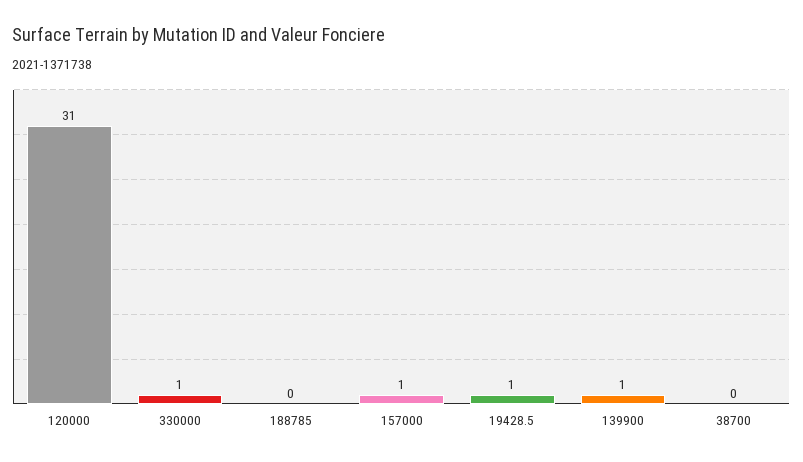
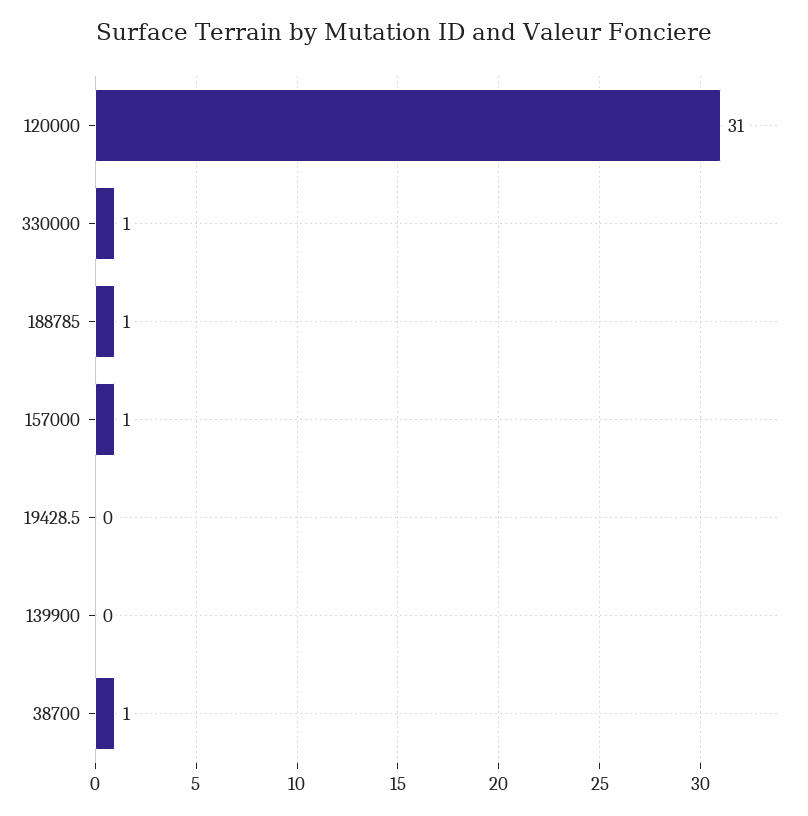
188785: 0 -> 1
19428.5: 1 -> 0
139900: 1 -> 0
38700: 0 -> 1

